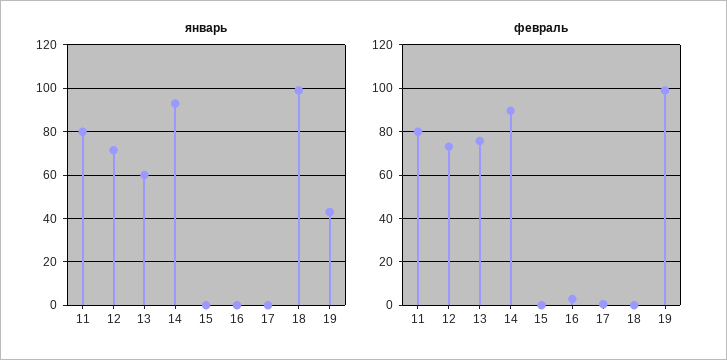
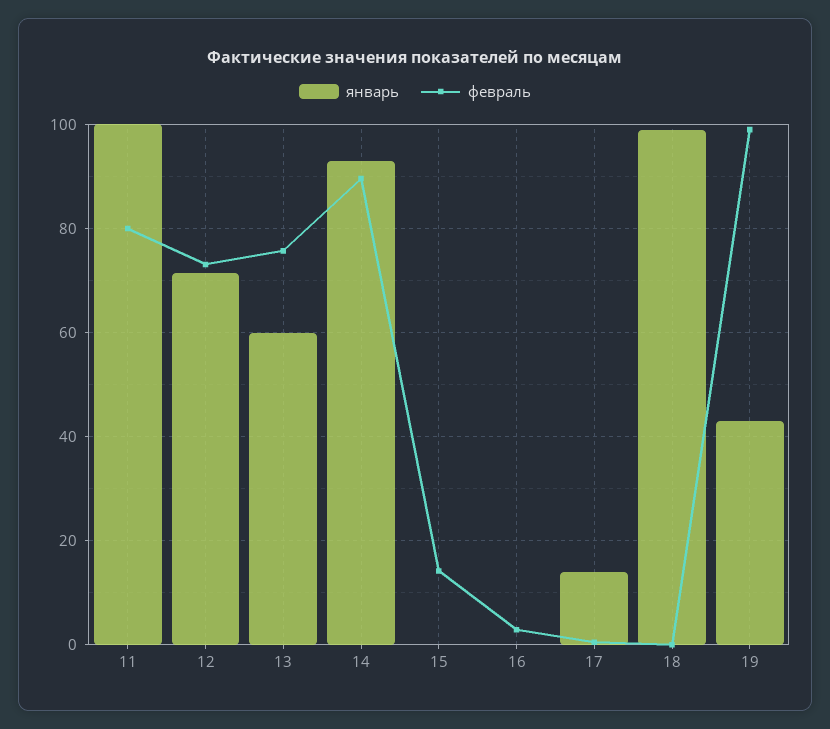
январь, 11: 80 -> 100
январь, 17: 0 -> 14
февраль, 15: 0 -> 14

